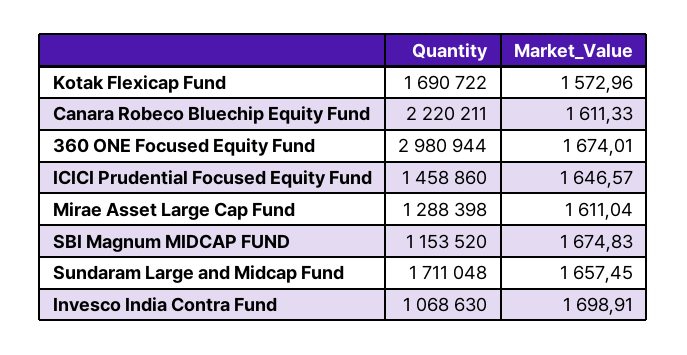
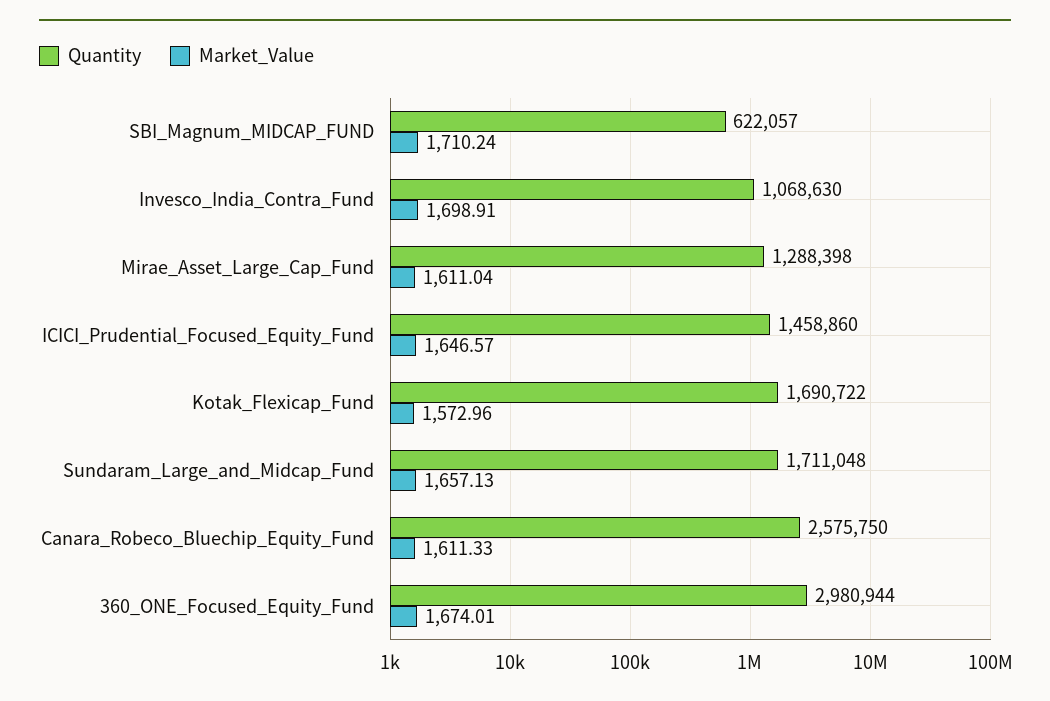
Quantity, Canara Robeco Bluechip Equity Fund: 2220211 -> 2575750
Quantity, SBI Magnum MIDCAP FUND: 1153520 -> 622057
Market_Value, SBI Magnum MIDCAP FUND: 1674.83 -> 1710.24
Market_Value, Sundaram Large and Midcap Fund: 1657.45 -> 1657.13

